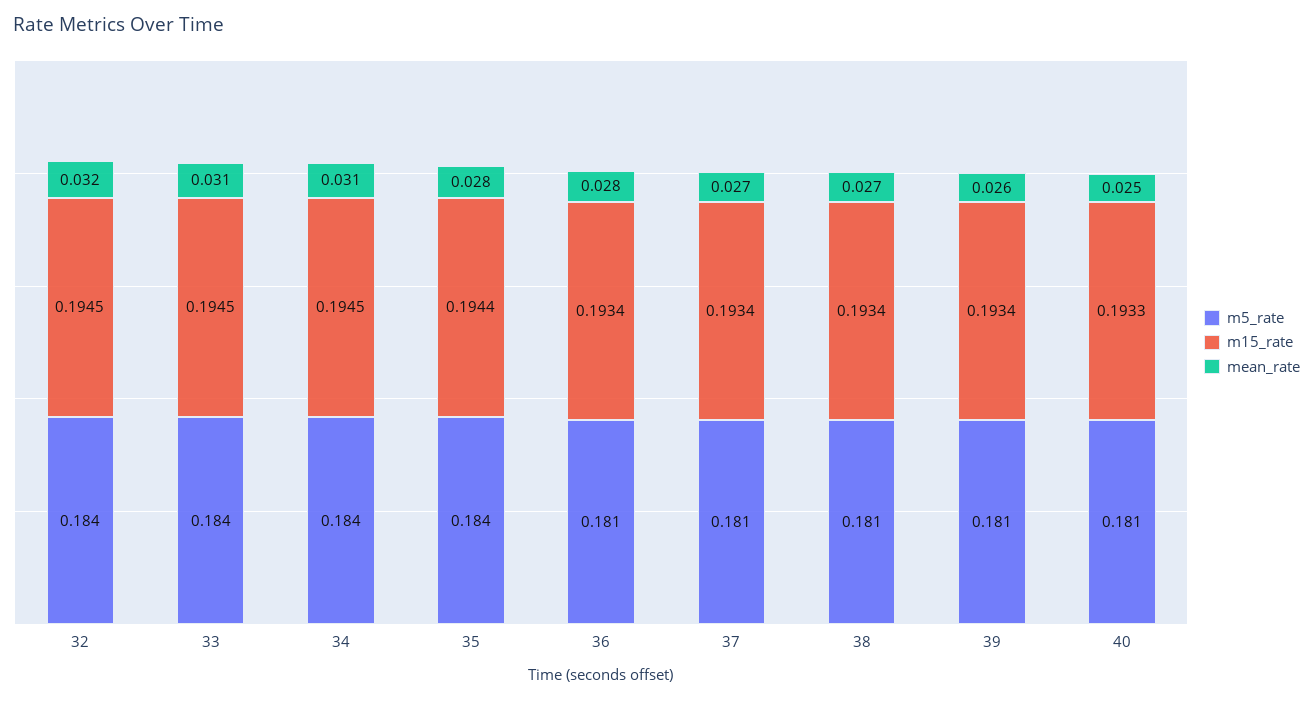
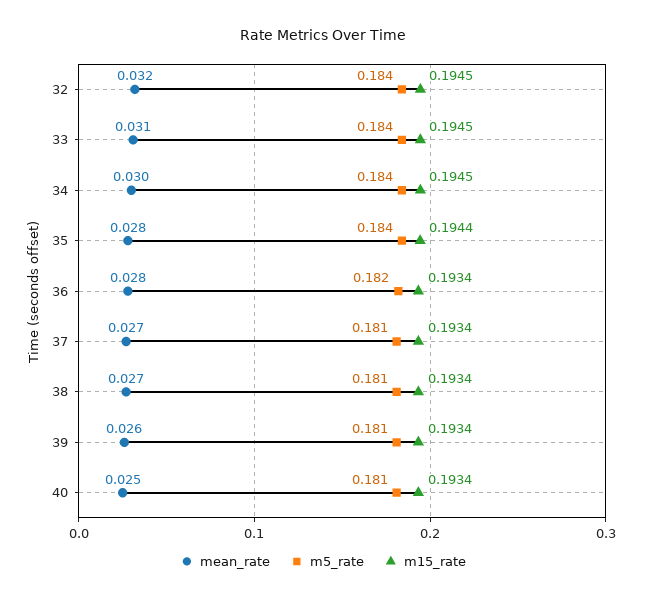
mean_rate, 34: 0.031 -> 0.03
m5_rate, 36: 0.181 -> 0.182
m15_rate, 40: 0.1933 -> 0.1934

